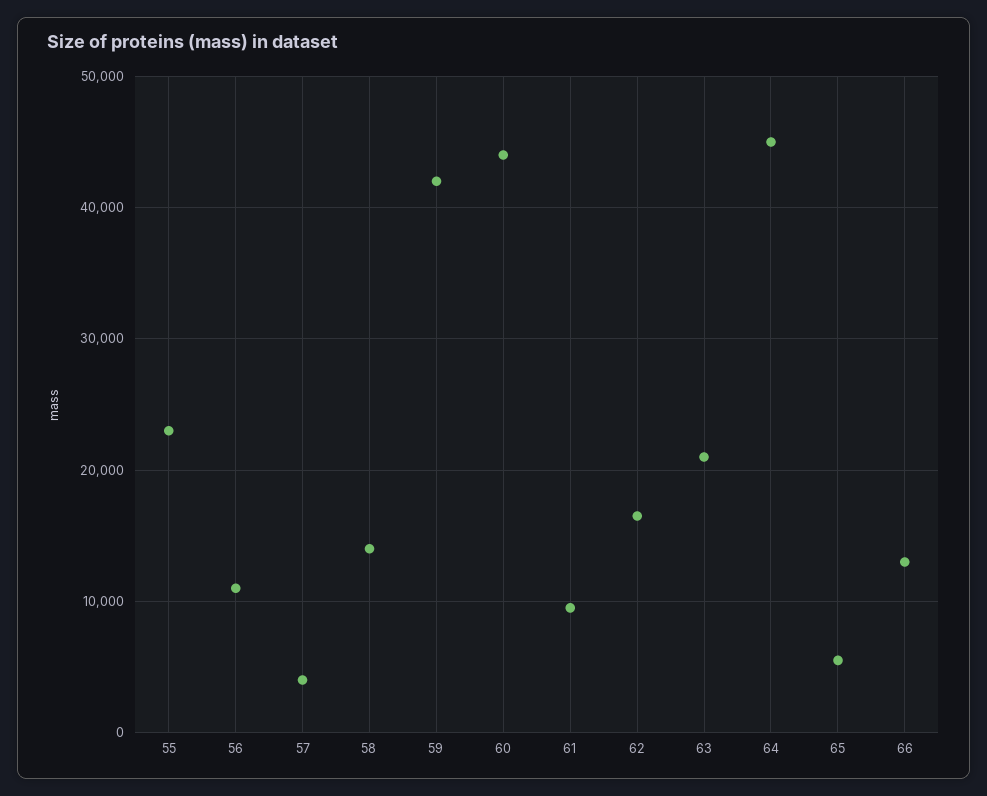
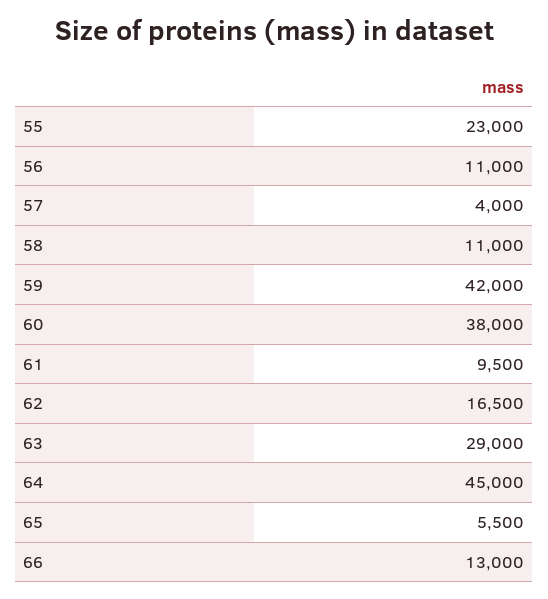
58: 14000 -> 11000
60: 44000 -> 38000
63: 21000 -> 29000

